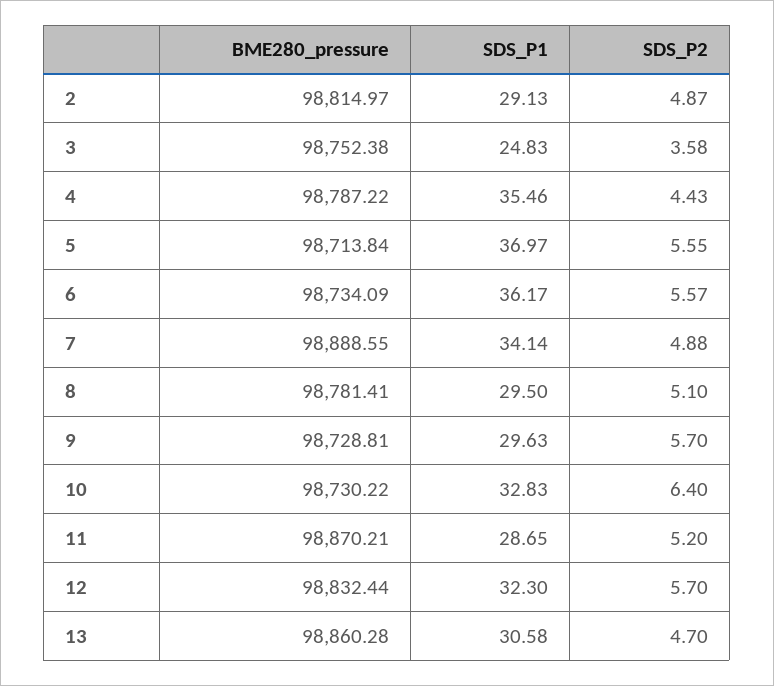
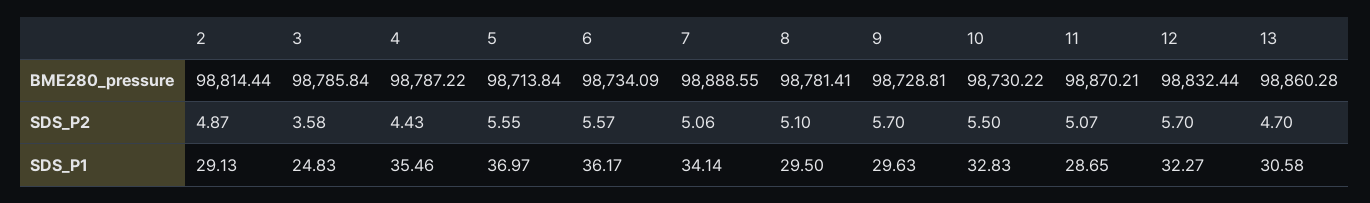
BME280_pressure, 2: 98814.97 -> 98814.44
BME280_pressure, 3: 98752.38 -> 98785.84
SDS_P2, 7: 4.88 -> 5.06
SDS_P2, 10: 6.4 -> 5.5
SDS_P2, 11: 5.2 -> 5.07
SDS_P1, 12: 32.3 -> 32.27

